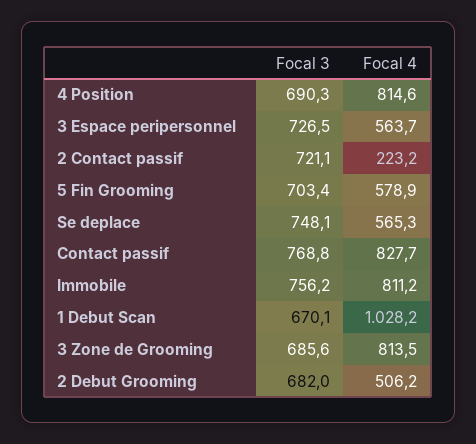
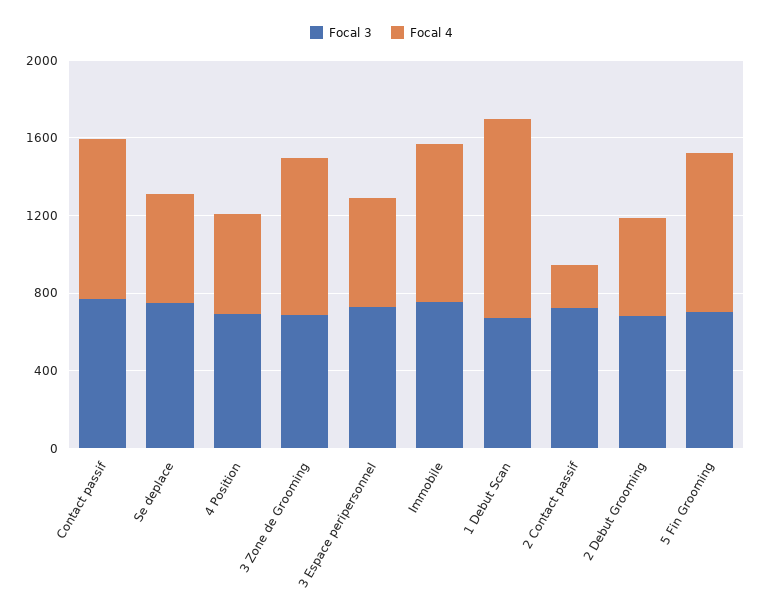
Focal 4, 4 Position: 814.6 -> 500
Focal 4, 5 Fin Grooming: 578.9 -> 800

